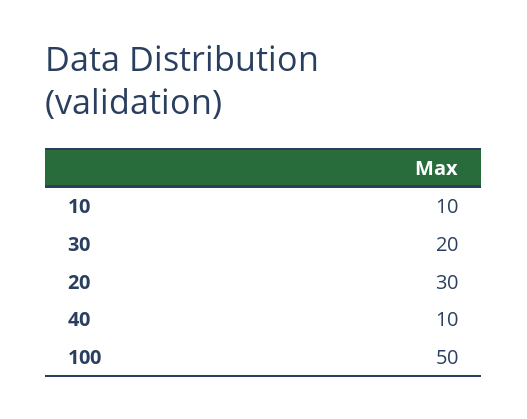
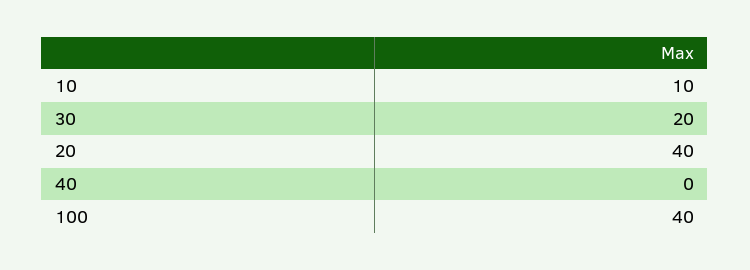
20: 30 -> 40
40: 10 -> 0
100: 50 -> 40

